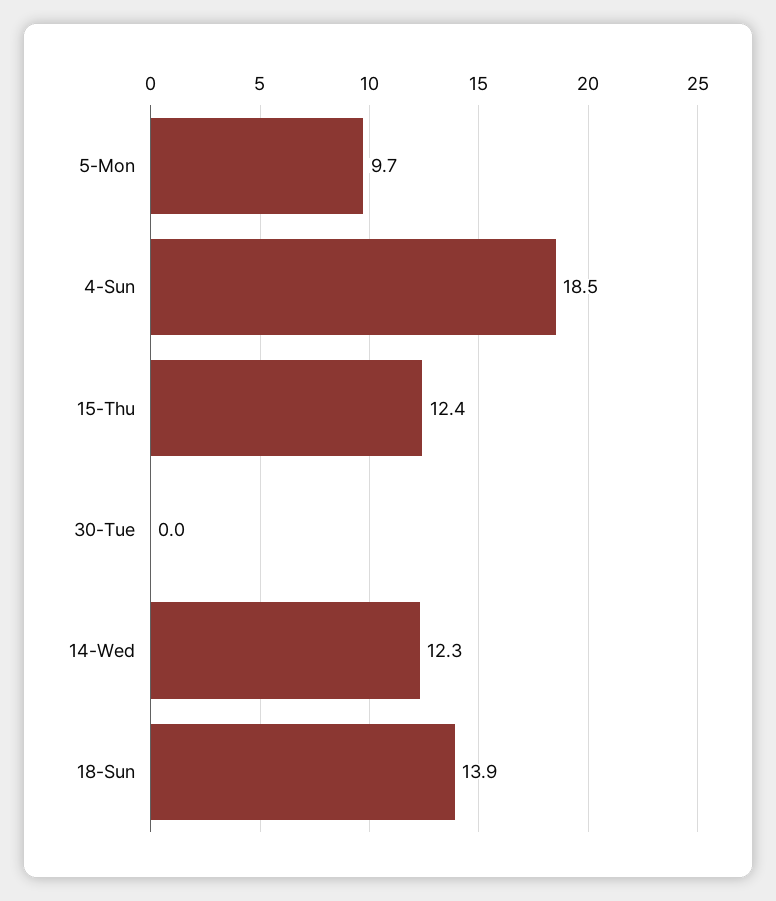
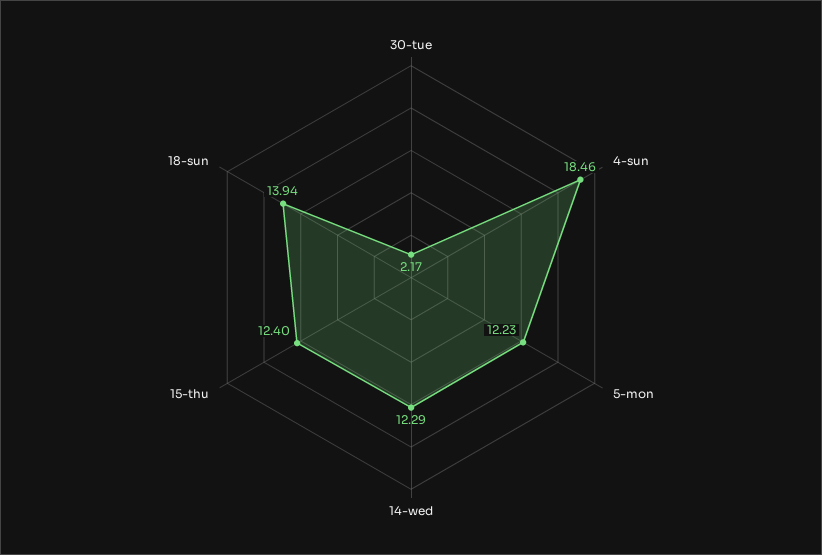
5-Mon: 9.7 -> 12.23
30-Tue: 0 -> 2.17

